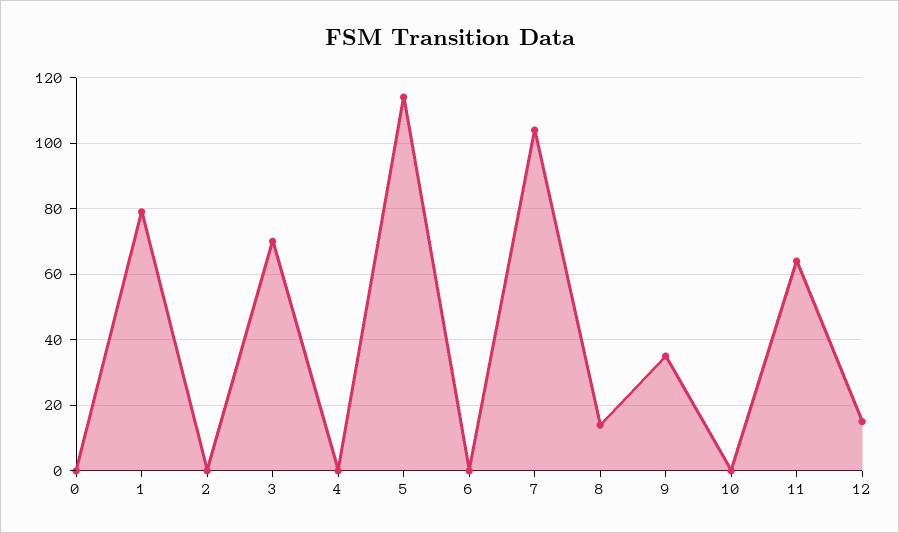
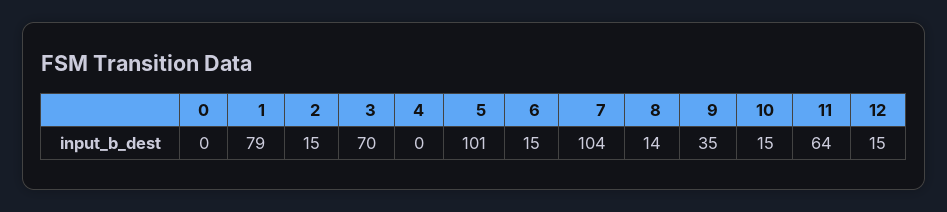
2: 0 -> 15
5: 115 -> 101
6: 0 -> 15
10: 0 -> 15

